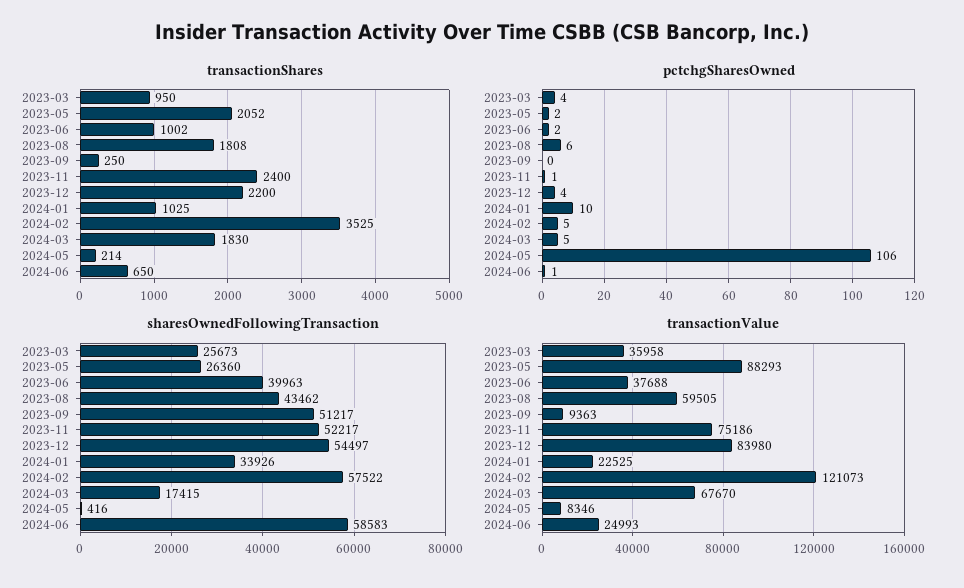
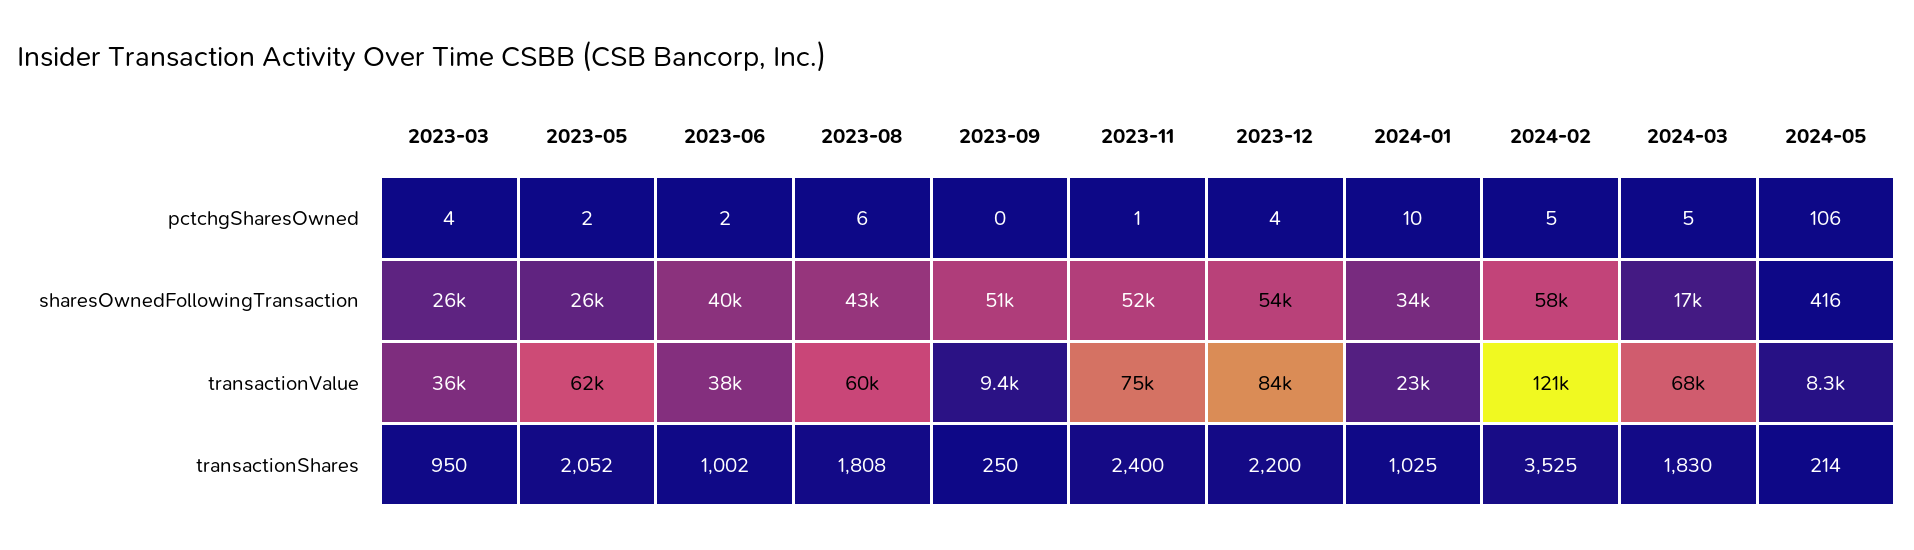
transactionShares, 2024-06: 650 -> none
pctchgSharesOwned, 2024-06: 1 -> none
sharesOwnedFollowingTransaction, 2024-06: 58583 -> none
transactionValue, 2023-05: 88293 -> 62000
transactionValue, 2024-06: 24993 -> none

